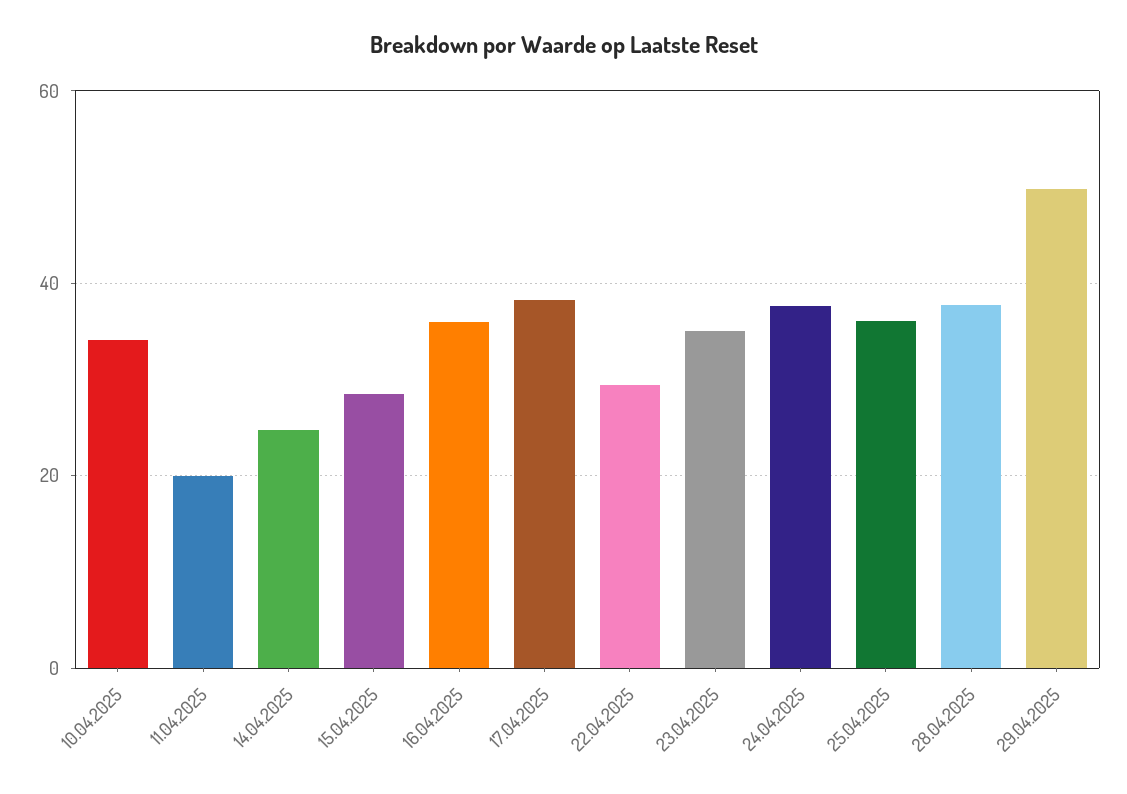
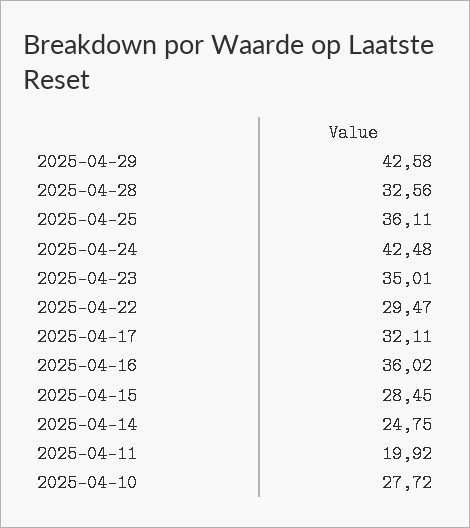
10.04.2025: 34 -> 27.72
17.04.2025: 38 -> 32.11
24.04.2025: 38 -> 42.48
28.04.2025: 38 -> 32.56
29.04.2025: 50 -> 42.58

